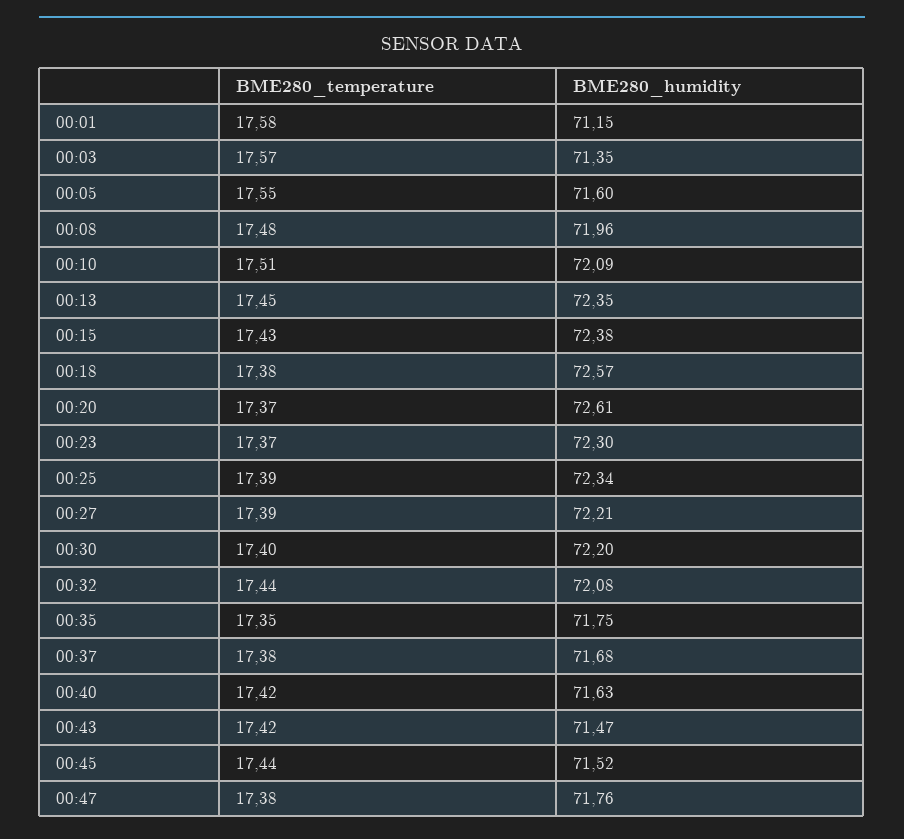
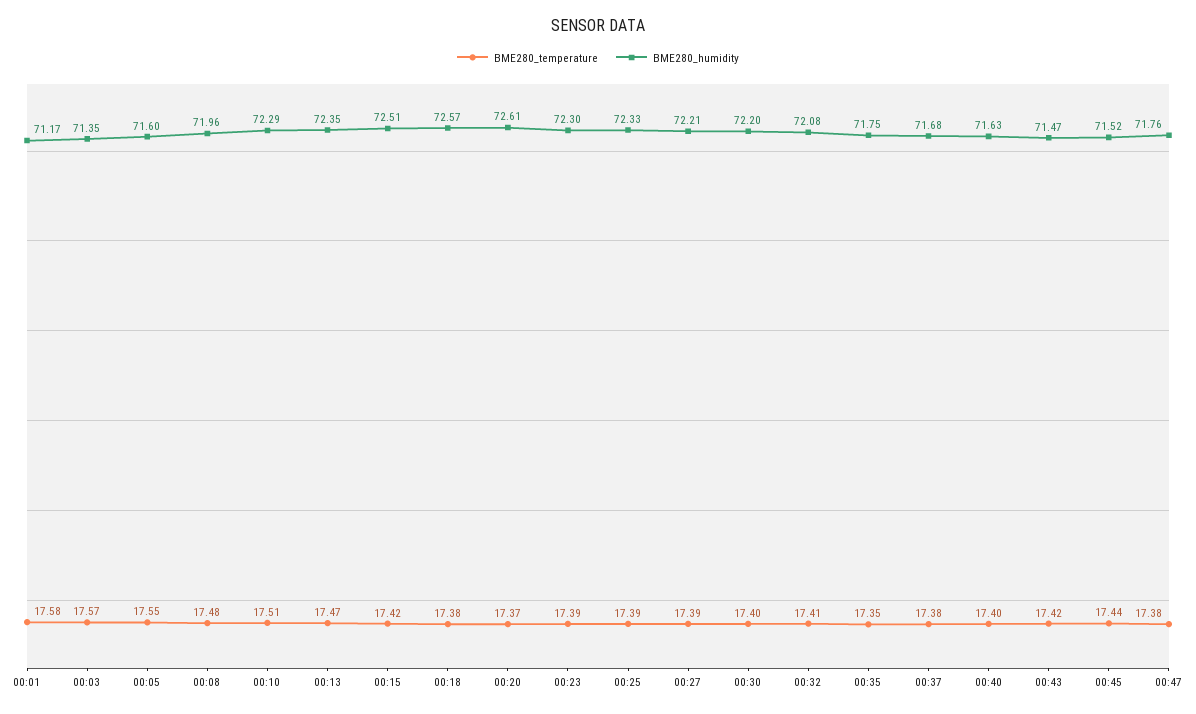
BME280_humidity, 00:01: 71.15 -> 71.17
BME280_humidity, 00:10: 72.09 -> 72.29
BME280_temperature, 00:13: 17.45 -> 17.47
BME280_temperature, 00:15: 17.43 -> 17.42
BME280_humidity, 00:15: 72.38 -> 72.51
BME280_temperature, 00:23: 17.37 -> 17.39
BME280_humidity, 00:25: 72.34 -> 72.33
BME280_temperature, 00:32: 17.44 -> 17.41
BME280_temperature, 00:40: 17.42 -> 17.4

